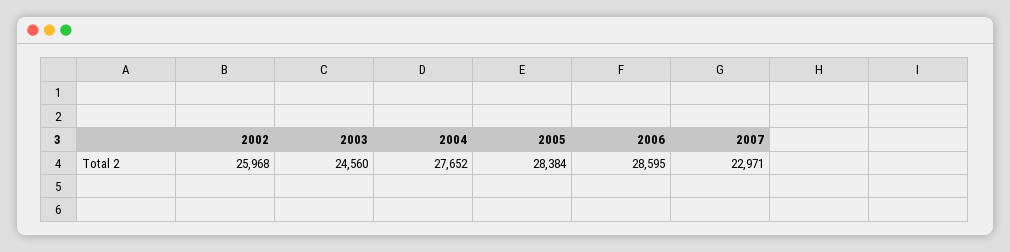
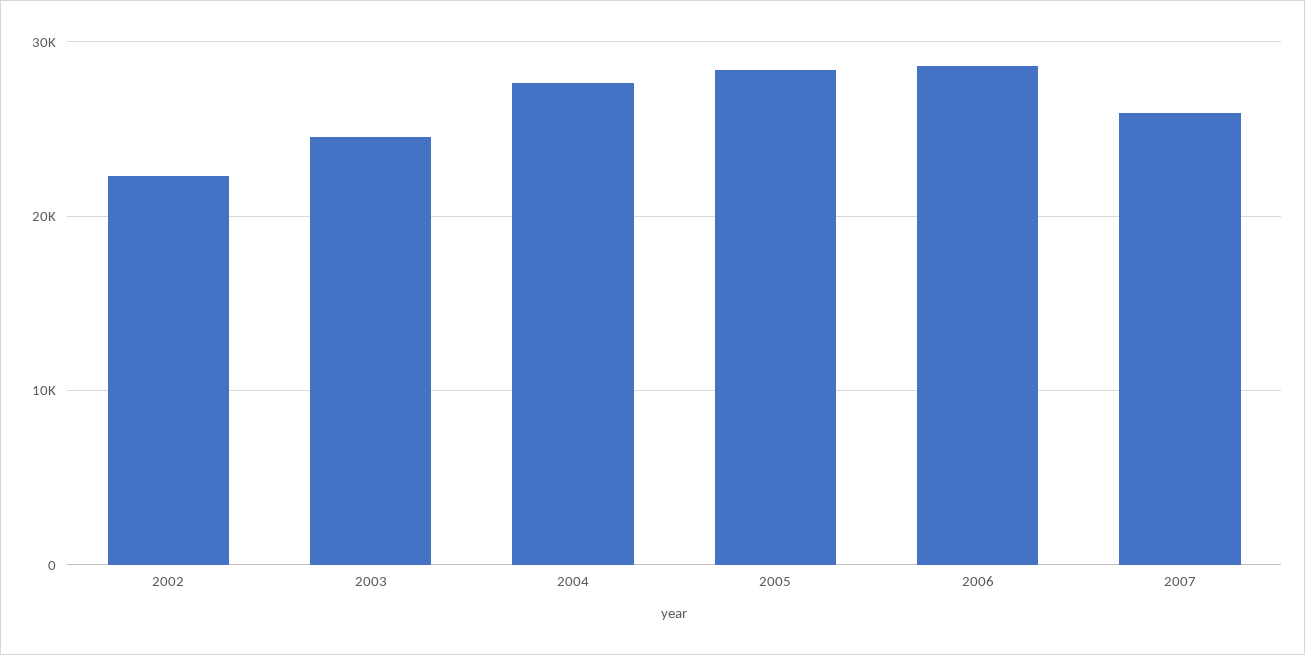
2002: 25968 -> 22000
2007: 22971 -> 26000

